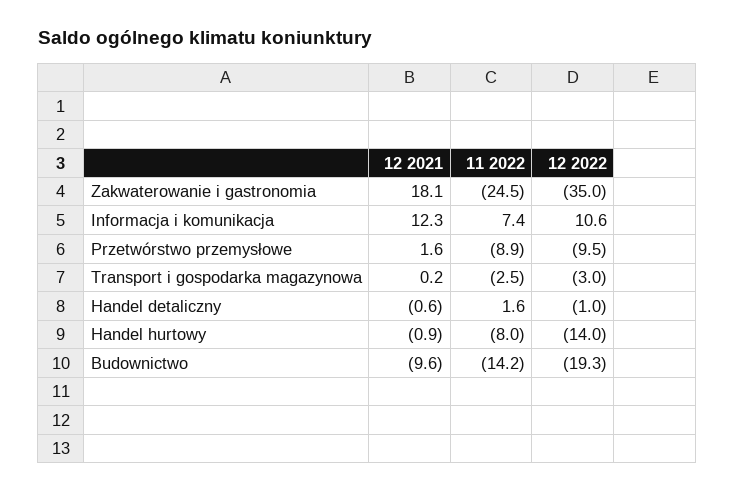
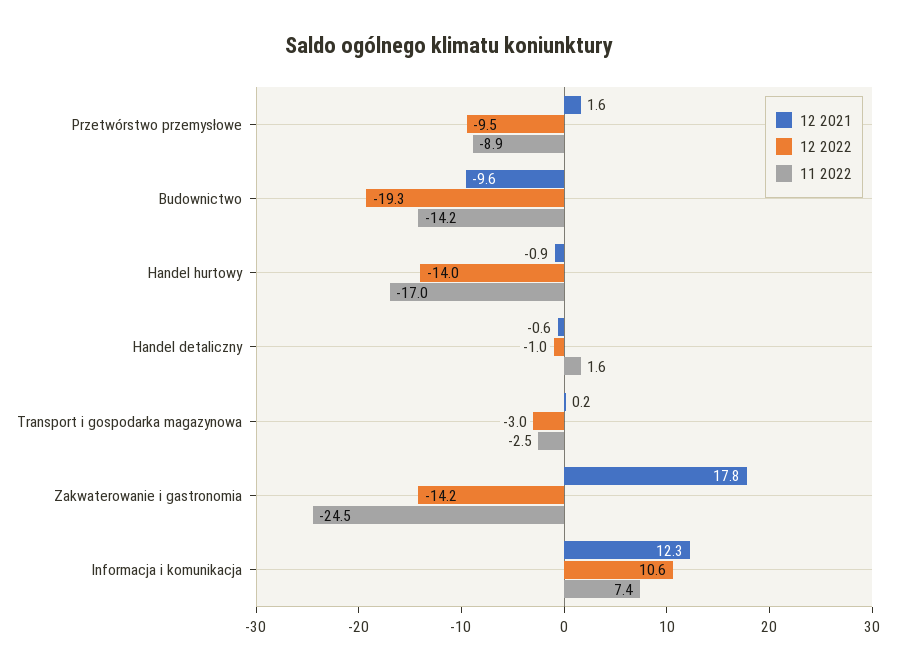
12 2021, Zakwaterowanie i gastronomia: 18.1 -> 17.8
12 2022, Zakwaterowanie i gastronomia: -35 -> -14.2
11 2022, Handel hurtowy: -8 -> -17

